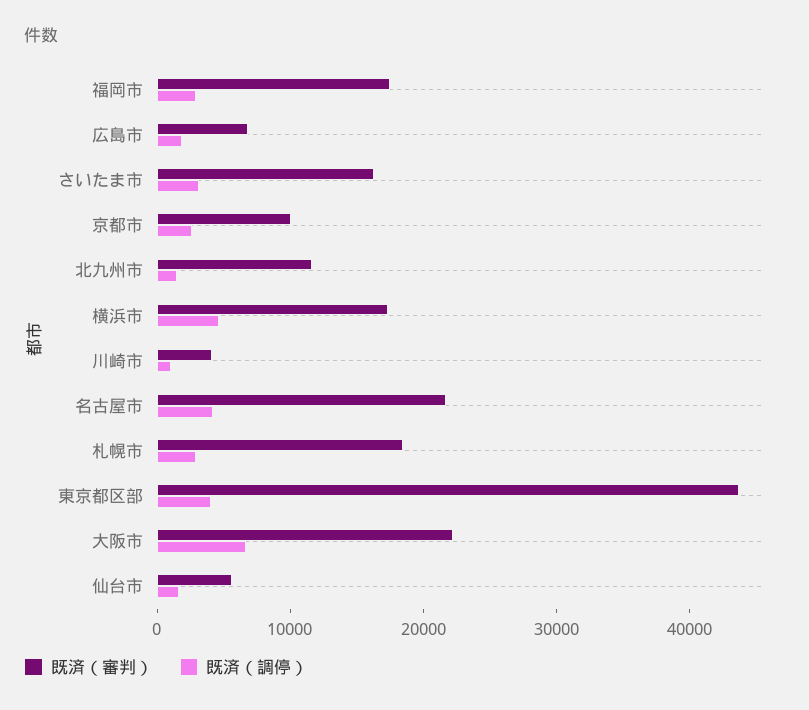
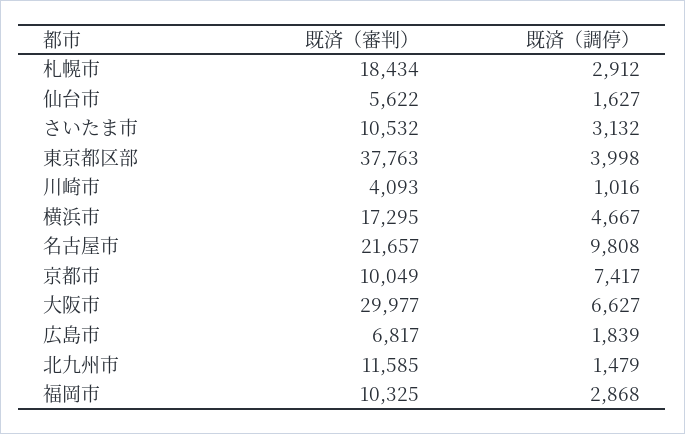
既済（審判）, 福岡市: 18000 -> 10325
既済（審判）, さいたま市: 16000 -> 10532
既済（調停）, 京都市: 2000 -> 7417
既済（調停）, 名古屋市: 4000 -> 9808
既済（審判）, 東京都区部: 44000 -> 37763
既済（審判）, 大阪市: 22000 -> 29977

